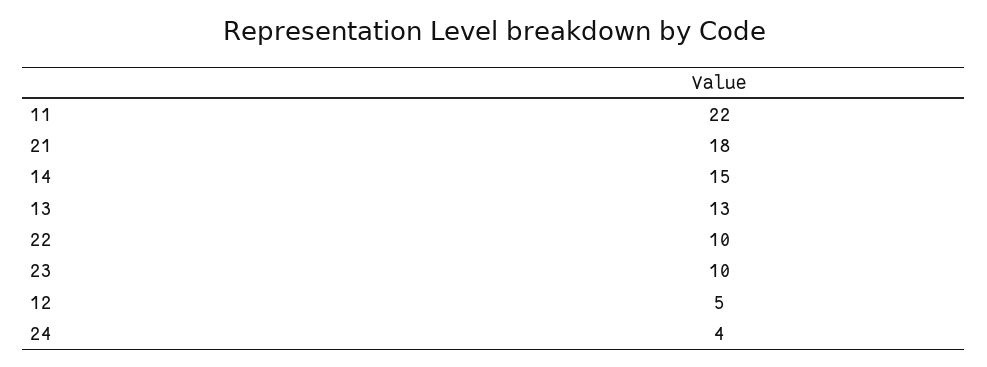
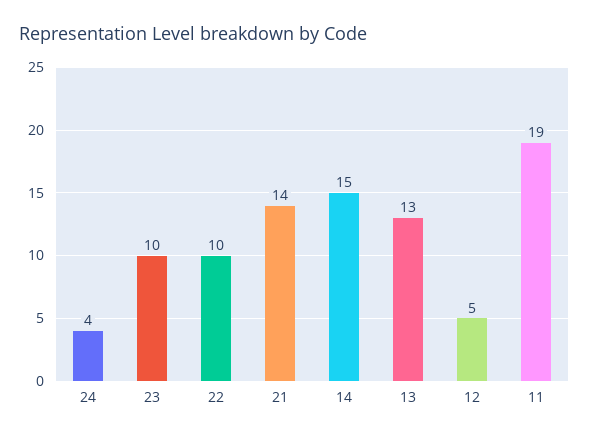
11: 22 -> 19
21: 18 -> 14

